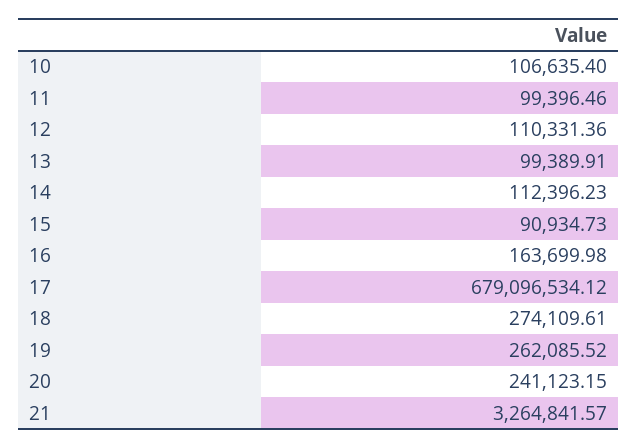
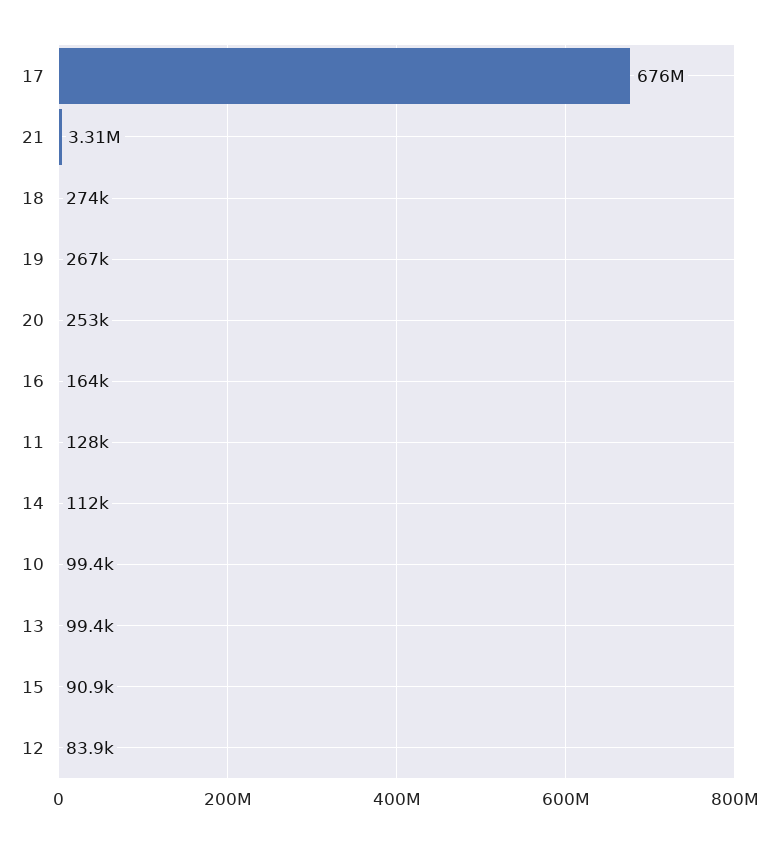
10: 106635.4 -> 99400
11: 99396.46 -> 128000
12: 110331.36 -> 83900
17: 679096534.12 -> 676000000
19: 262085.52 -> 267000
20: 241123.15 -> 253000
21: 3264841.57 -> 3310000

